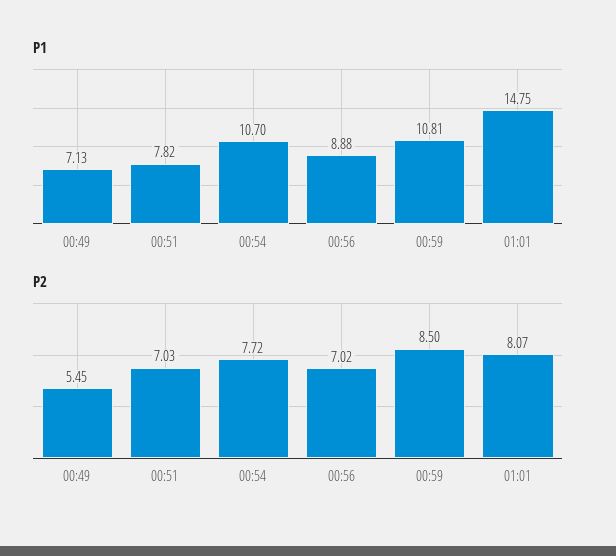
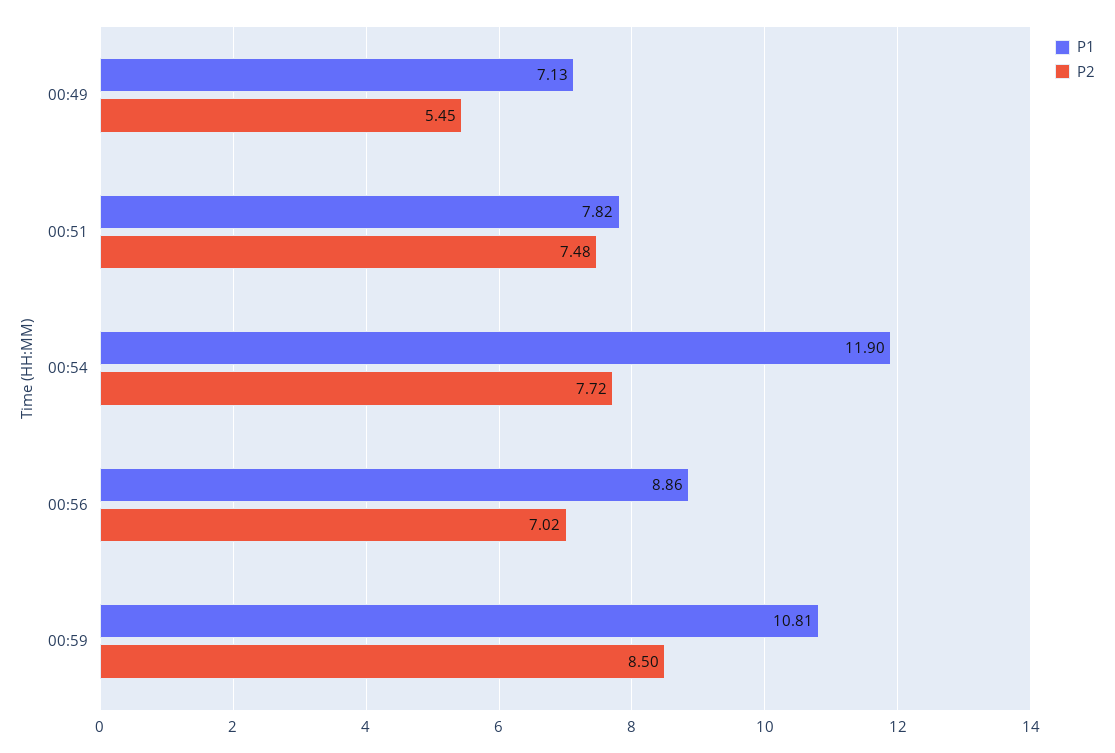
P1, 00:54: 10.7 -> 11.9
P1, 00:56: 8.88 -> 8.86
P1, 01:01: 14.75 -> none
P2, 00:51: 7.03 -> 7.48
P2, 01:01: 8.07 -> none

